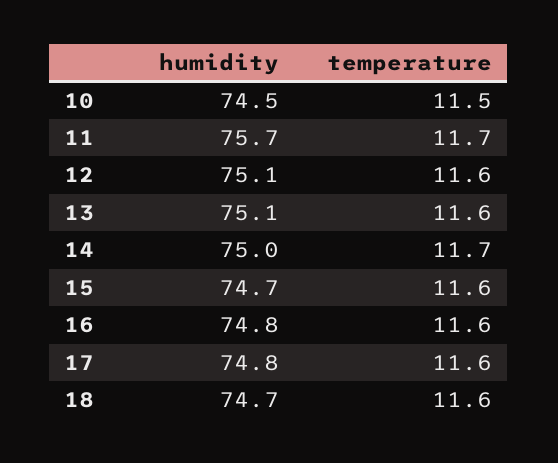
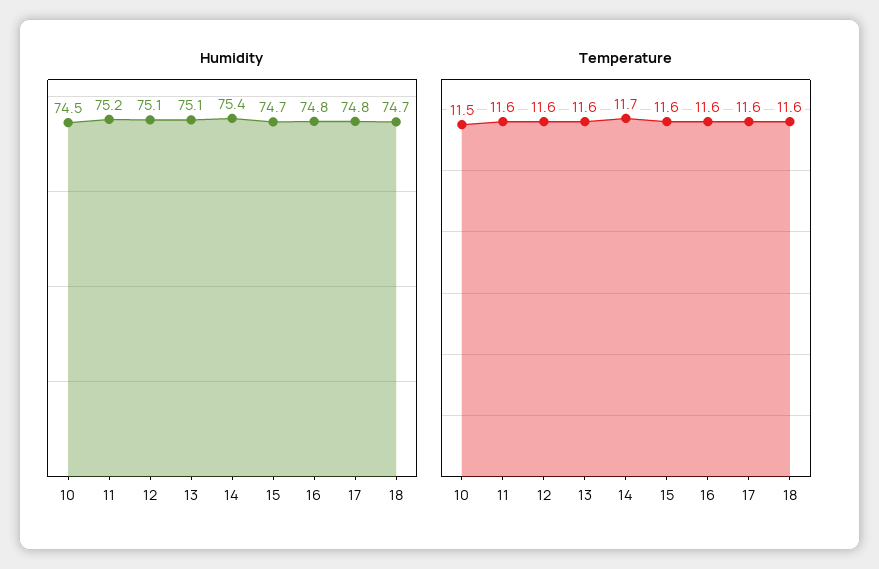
humidity, 11: 75.7 -> 75.2
temperature, 11: 11.7 -> 11.6
humidity, 14: 75 -> 75.4

